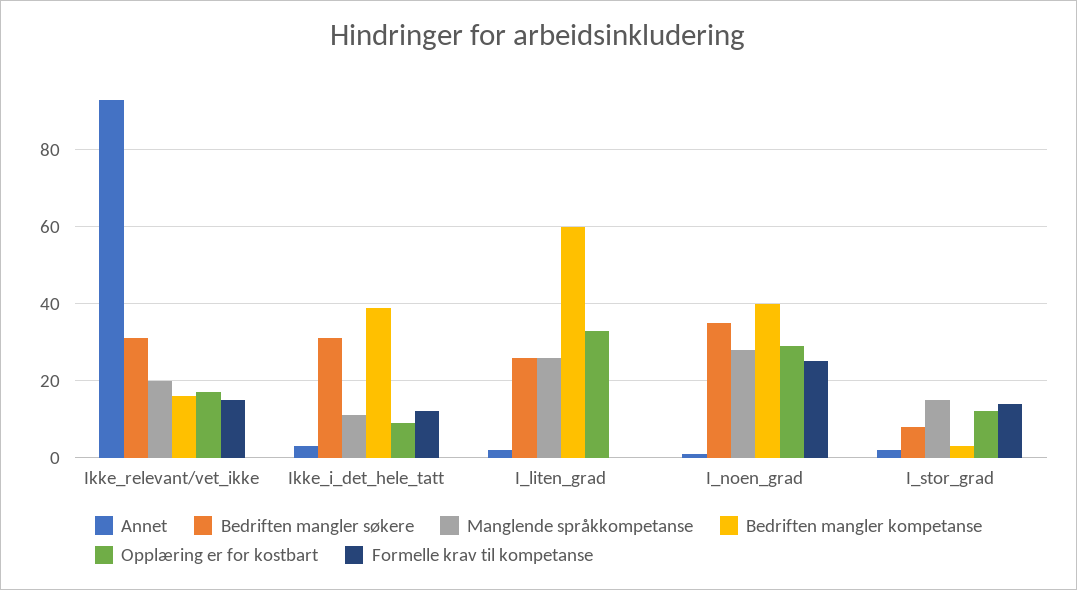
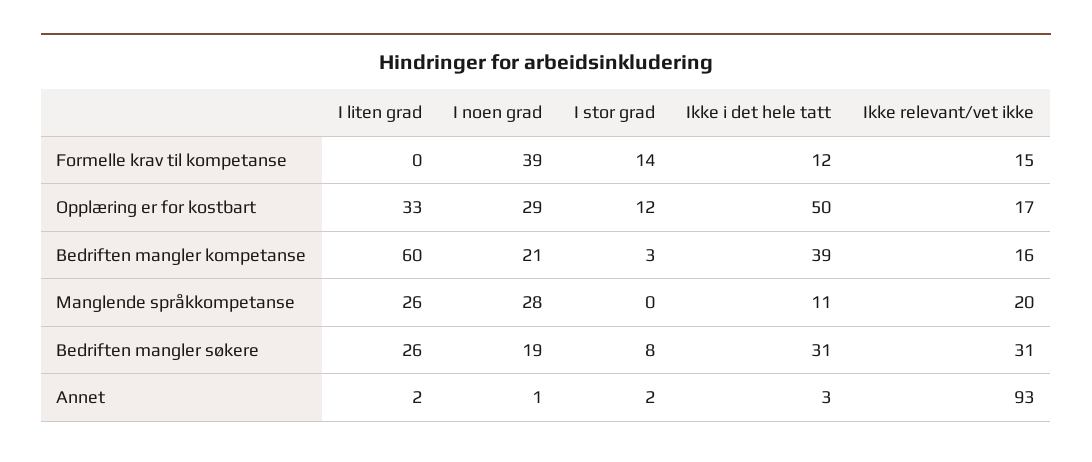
Opplæring er for kostbart, Ikke_i_det_hele_tatt: 10 -> 50
Bedriften mangler søkere, I_noen_grad: 35 -> 19
Bedriften mangler kompetanse, I_noen_grad: 40 -> 21
Formelle krav til kompetanse, I_noen_grad: 25 -> 39
Manglende språkkompetanse, I_stor_grad: 15 -> 0

